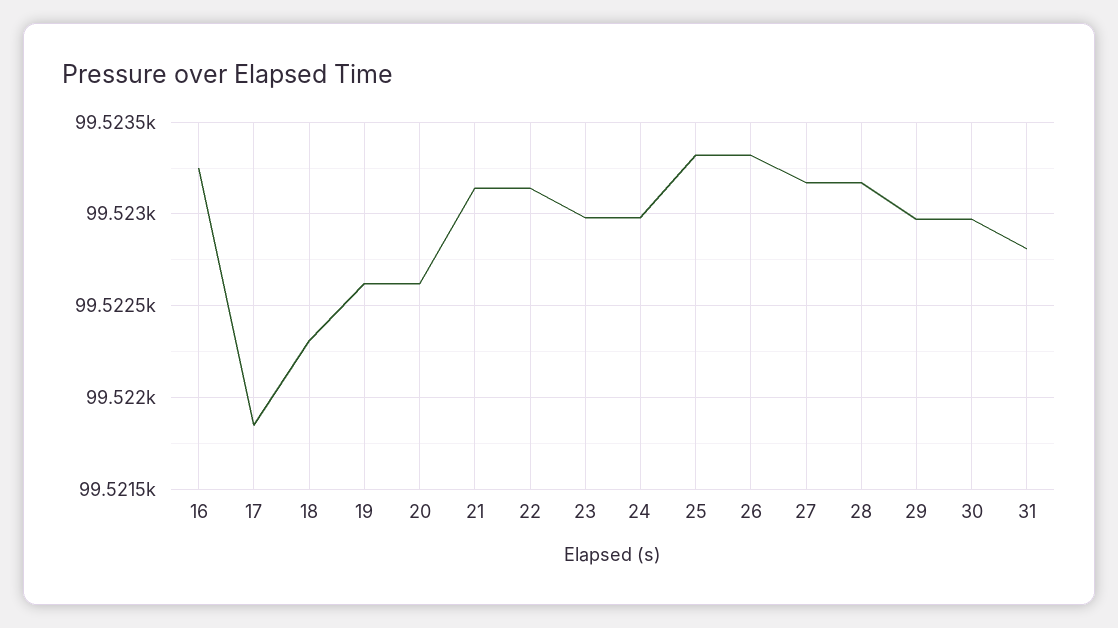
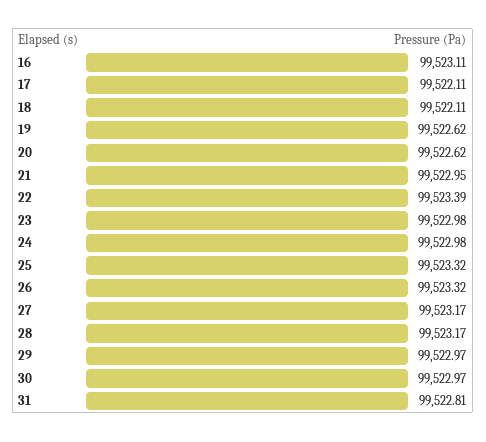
16: 99523.25 -> 99523.11
17: 99521.85 -> 99522.11
18: 99522.3 -> 99522.11
21: 99523.15 -> 99522.95
22: 99523.15 -> 99523.39

